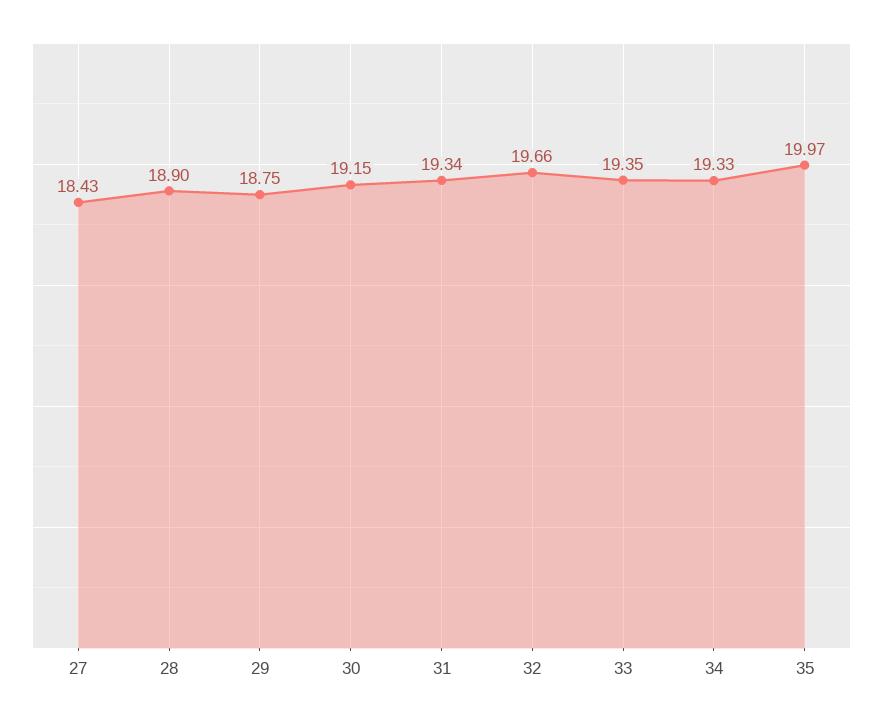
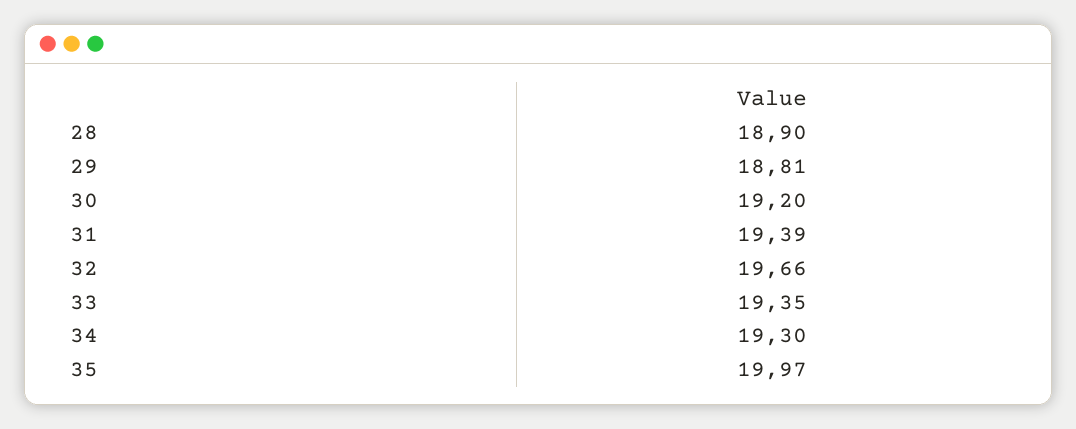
27: 18.43 -> none
29: 18.75 -> 18.81
30: 19.15 -> 19.2
31: 19.34 -> 19.39
34: 19.33 -> 19.3

